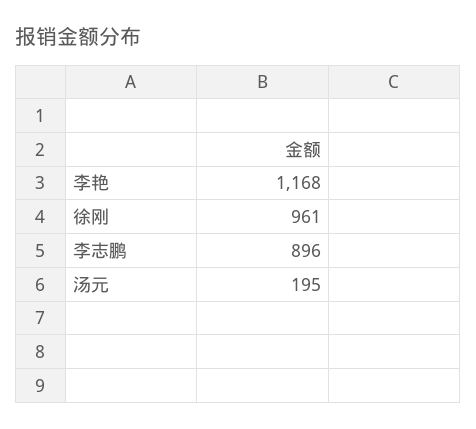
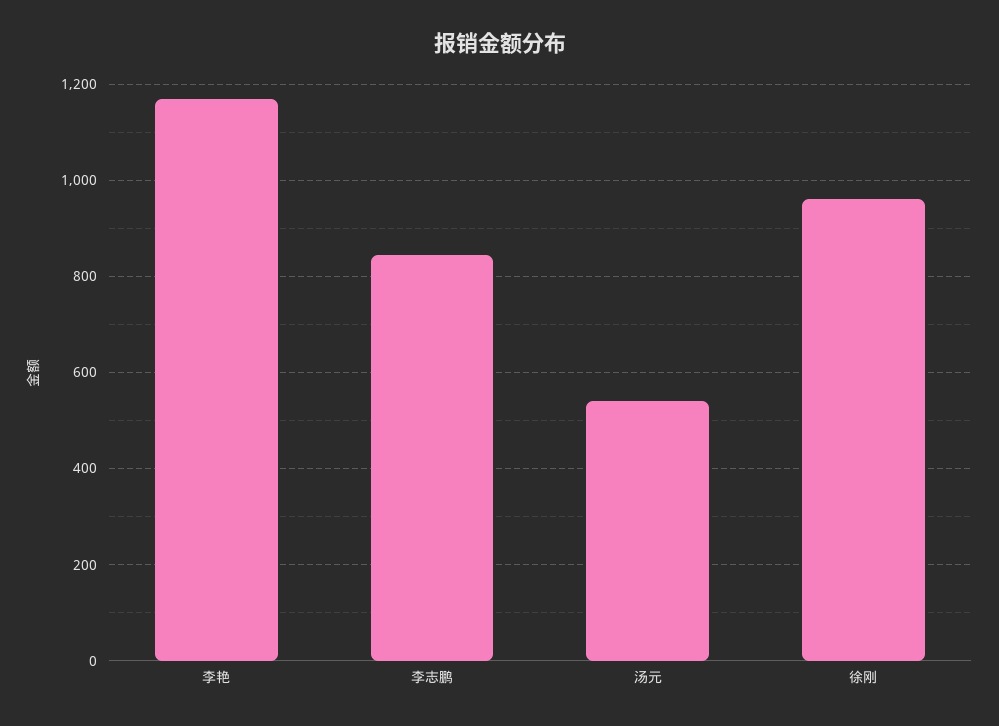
李志鹏: 896 -> 840
汤元: 195 -> 540

